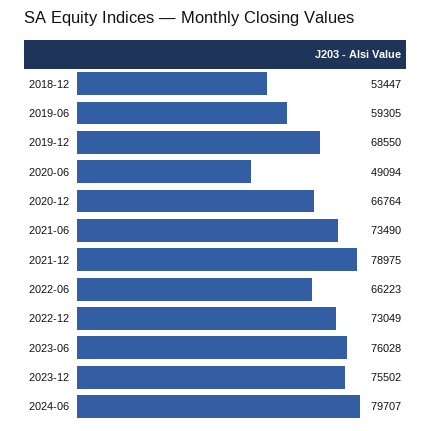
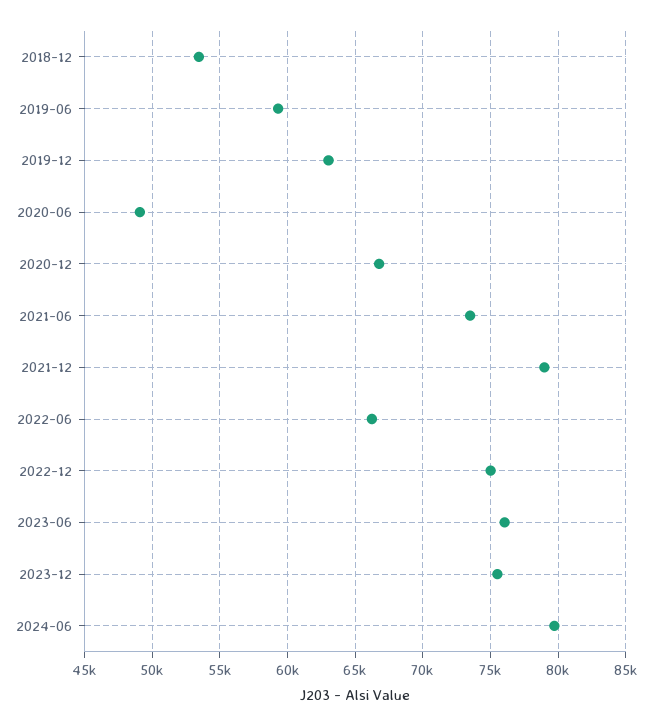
2019-12: 68550 -> 63000
2022-12: 73049 -> 75000

